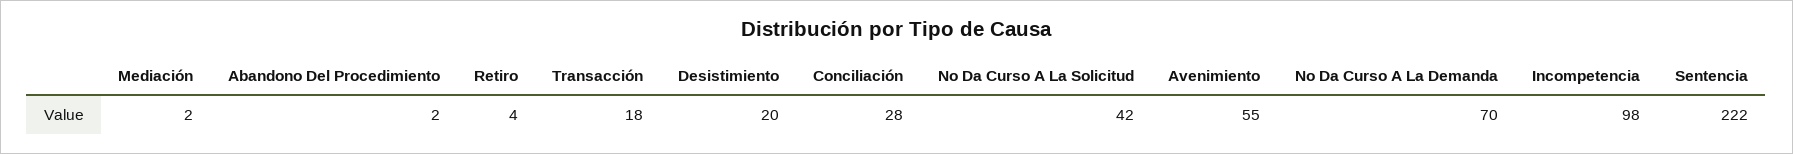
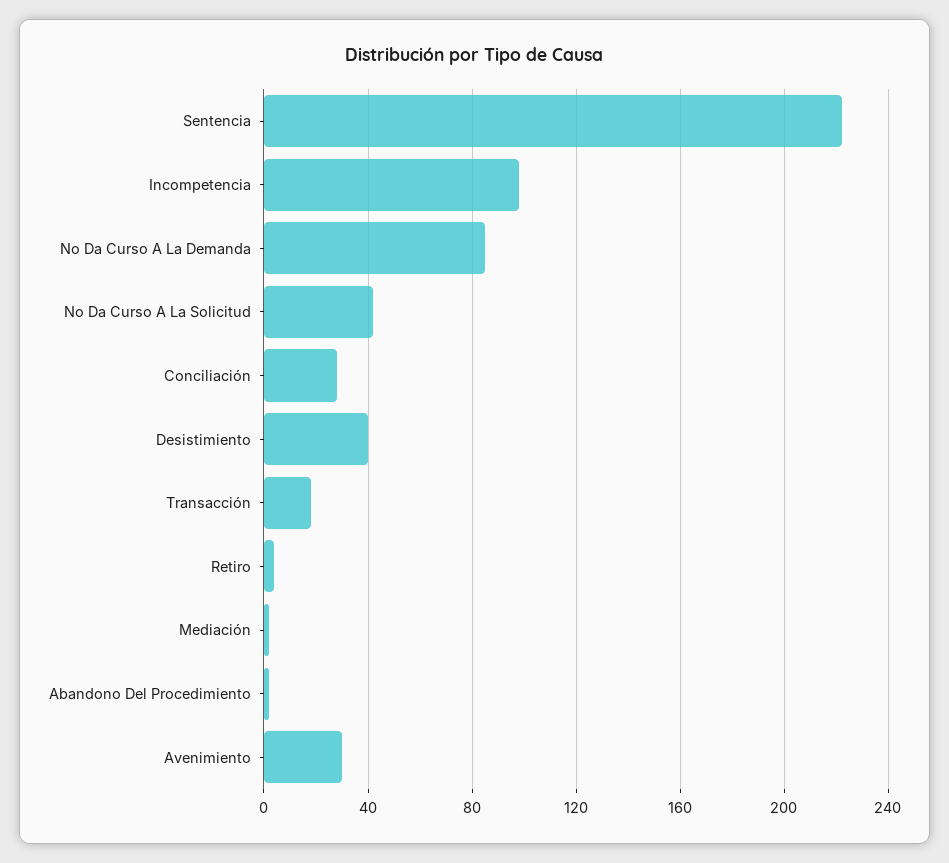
Desistimiento: 20 -> 40
Avenimiento: 55 -> 30
No Da Curso A La Demanda: 70 -> 85

